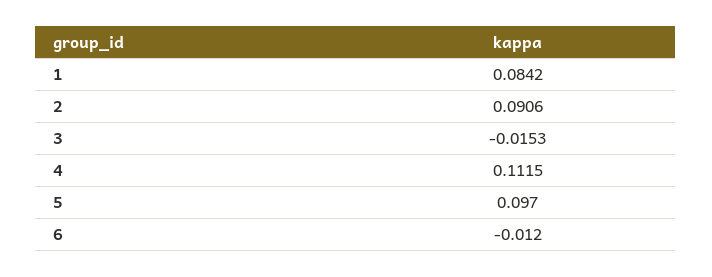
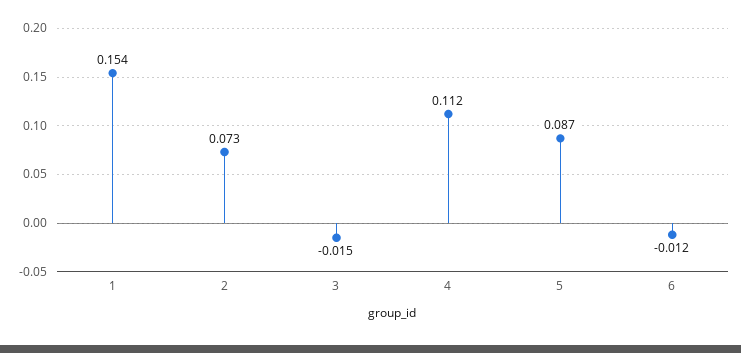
1: 0.0842 -> 0.154
2: 0.0906 -> 0.073
5: 0.097 -> 0.087

